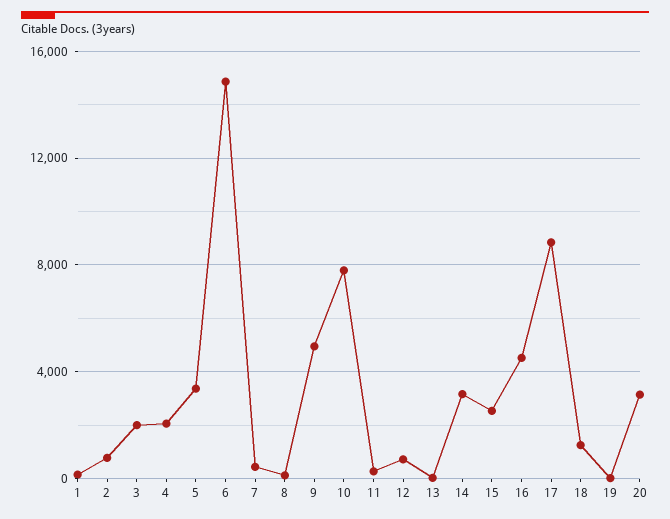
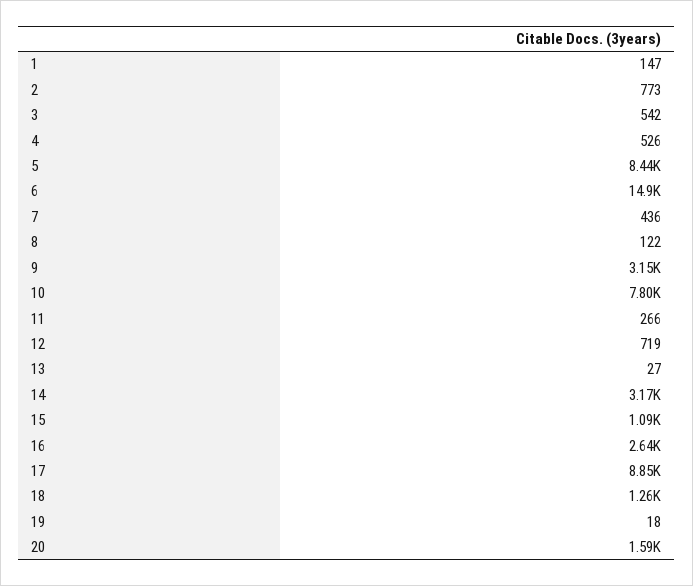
3: 2000 -> 542
4: 2000 -> 526
5: 3500 -> 8440
9: 5000 -> 3150
15: 2500 -> 1090
16: 4500 -> 2640
20: 3000 -> 1590

